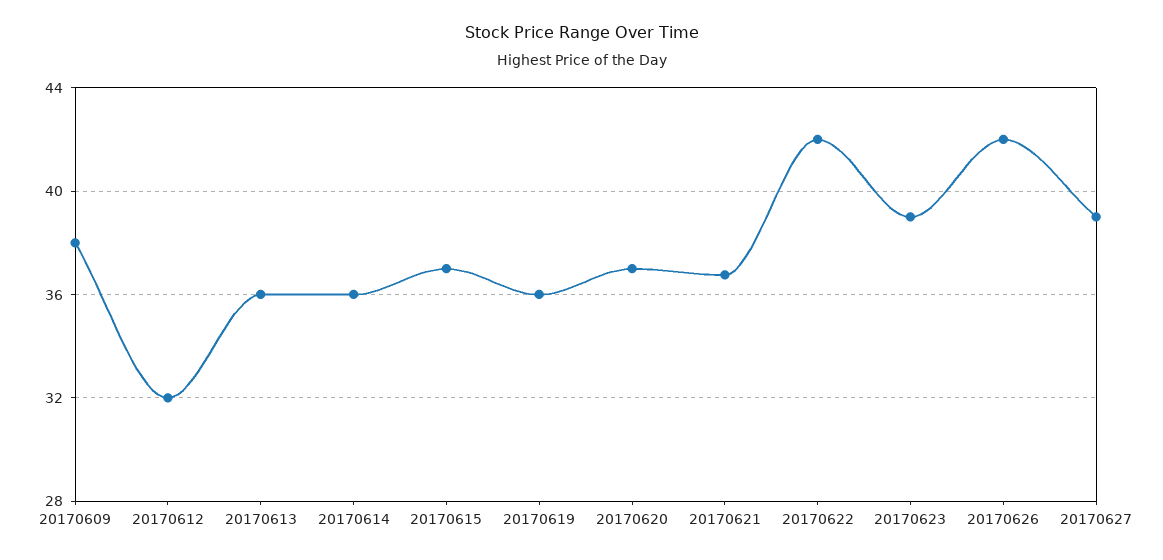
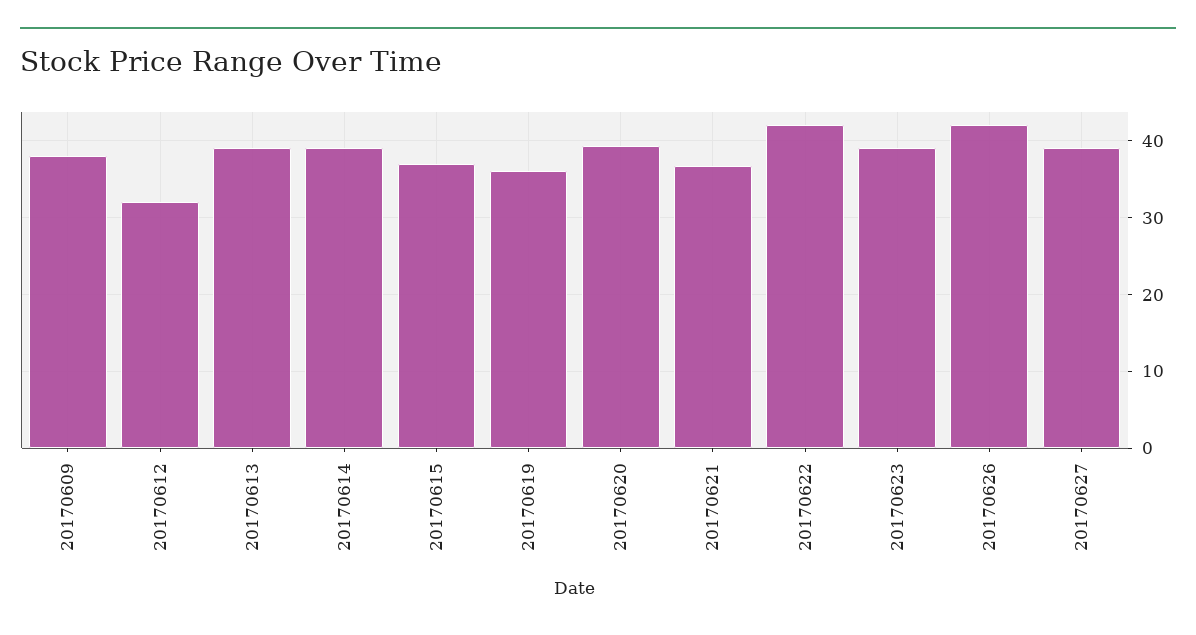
20170613: 36 -> 39
20170614: 36 -> 39
20170620: 37 -> 39

